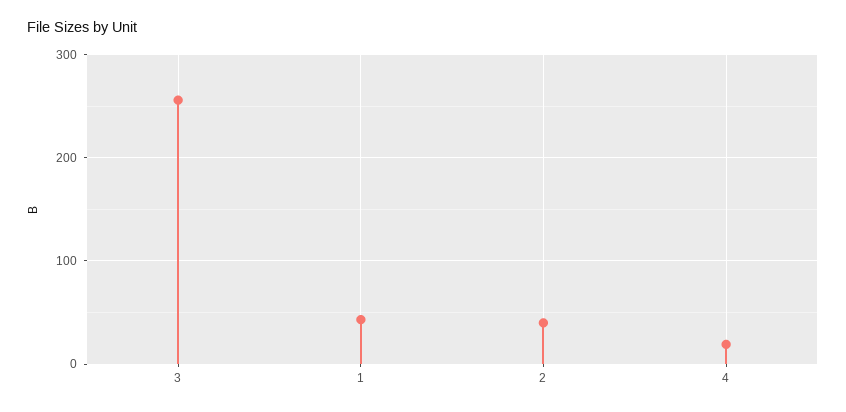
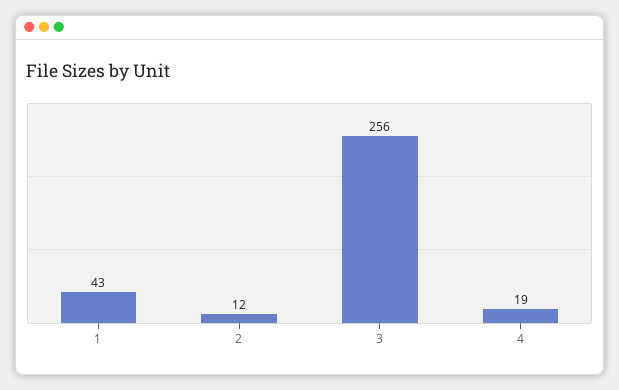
2: 40 -> 12

